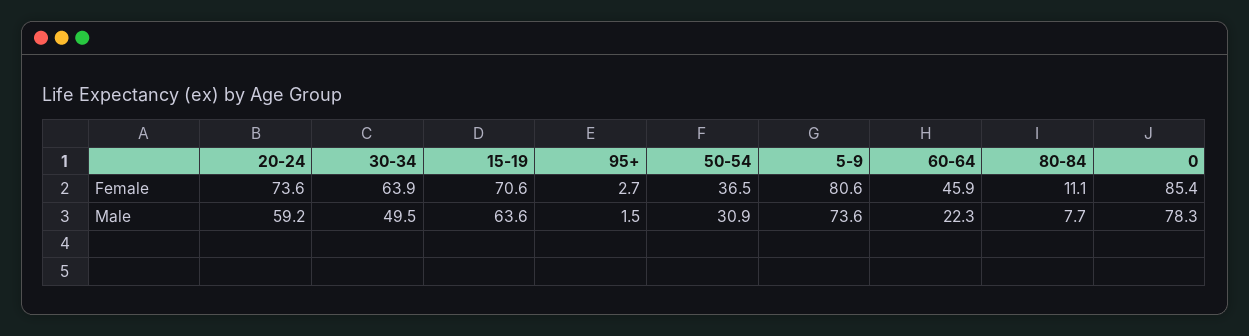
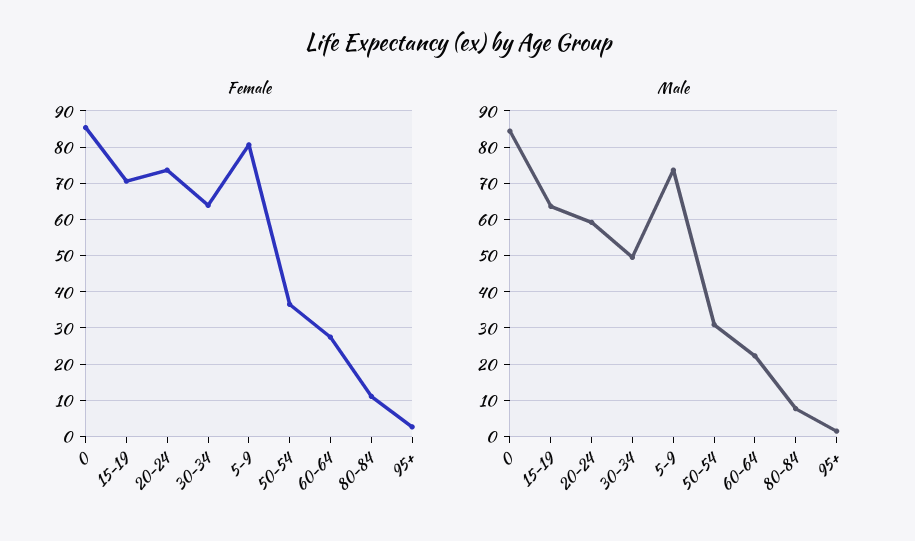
Female, 60-64: 45.9 -> 28
Male, 0: 78.3 -> 84

